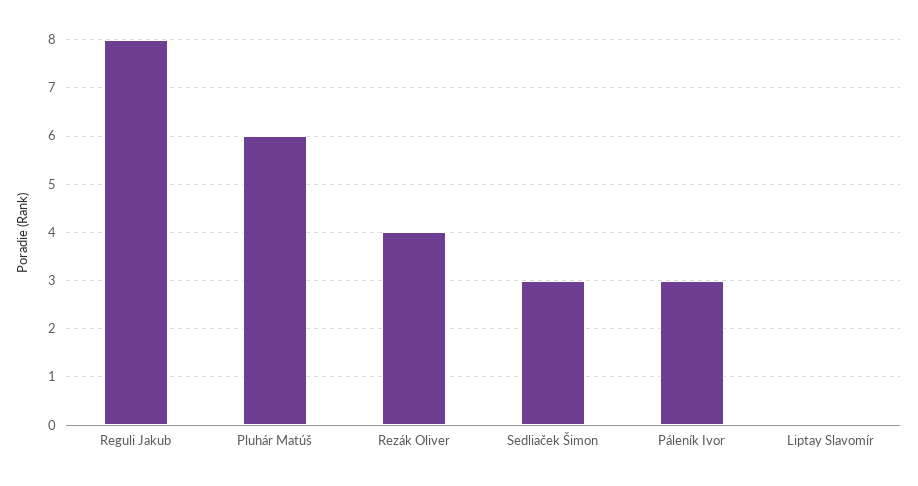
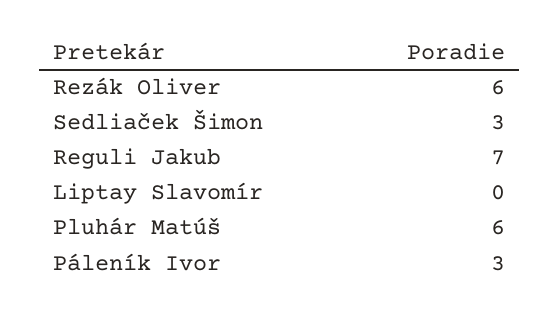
Reguli Jakub: 8 -> 7
Rezák Oliver: 4 -> 6

